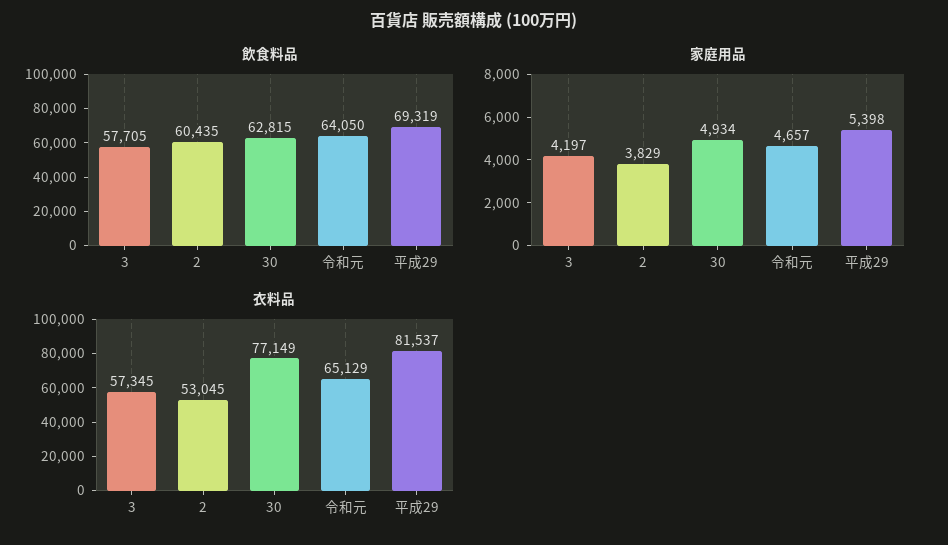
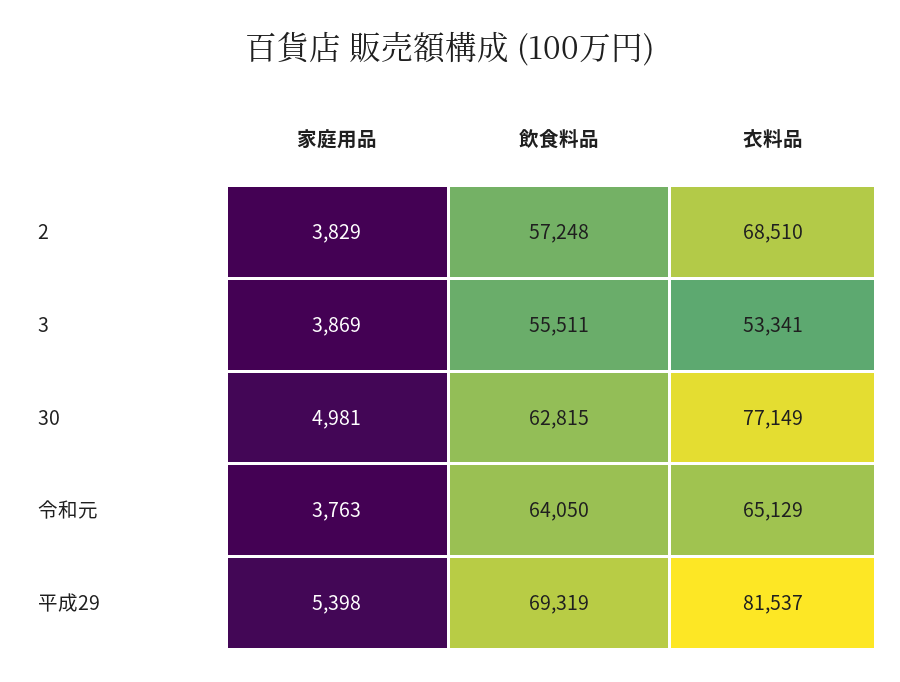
飲食料品, 3: 57705 -> 55511
飲食料品, 2: 60435 -> 57248
家庭用品, 3: 4197 -> 3869
家庭用品, 30: 4934 -> 4981
家庭用品, 令和元: 4657 -> 3763
衣料品, 3: 57345 -> 53341
衣料品, 2: 53045 -> 68510

